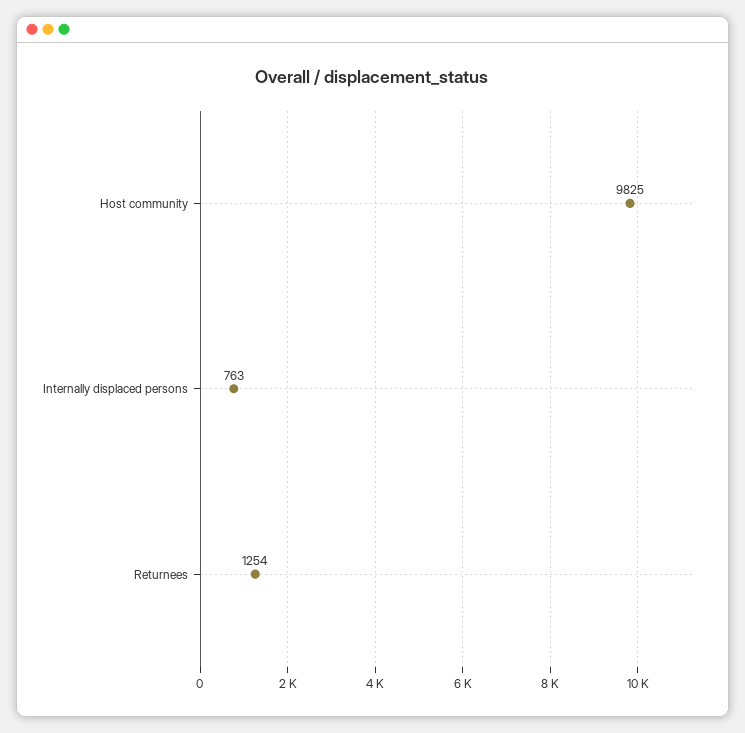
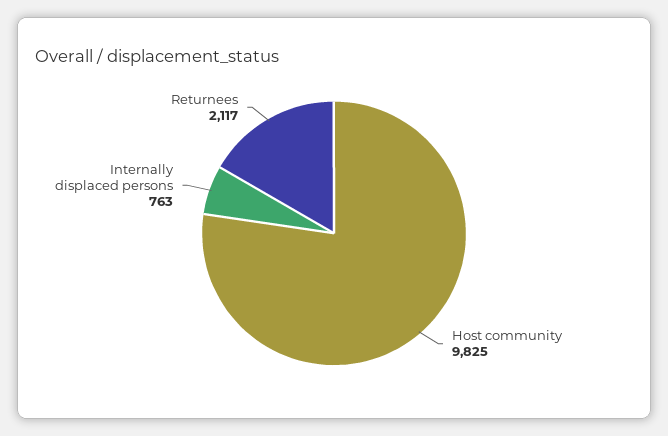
Returnees: 1254 -> 2117

